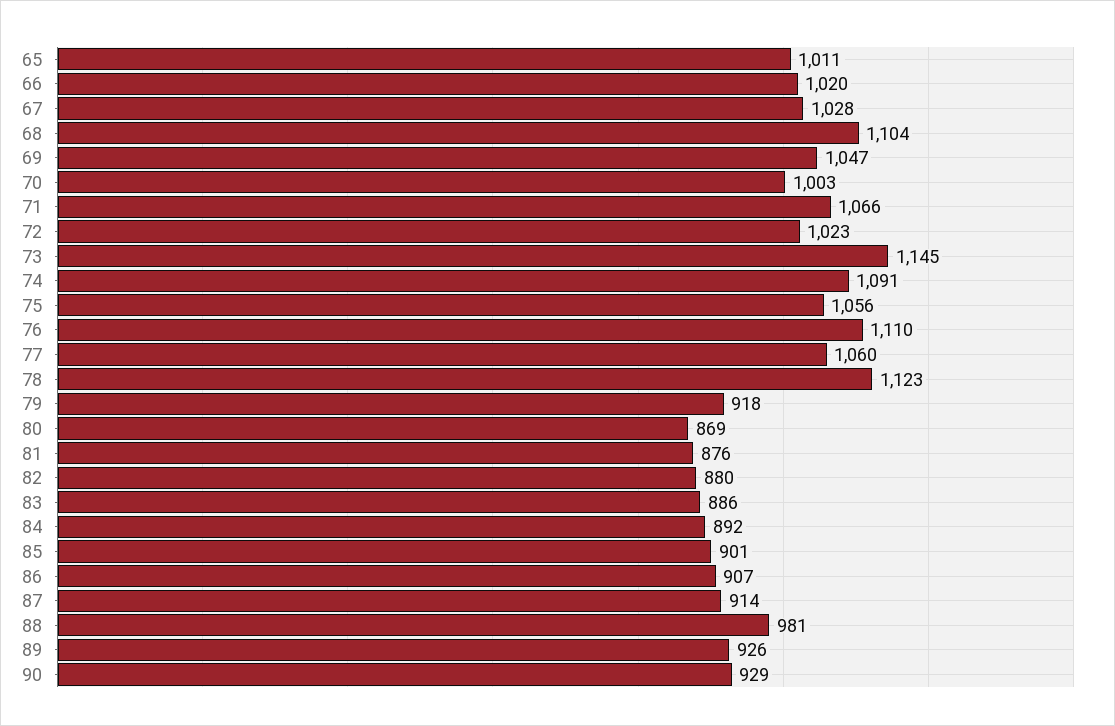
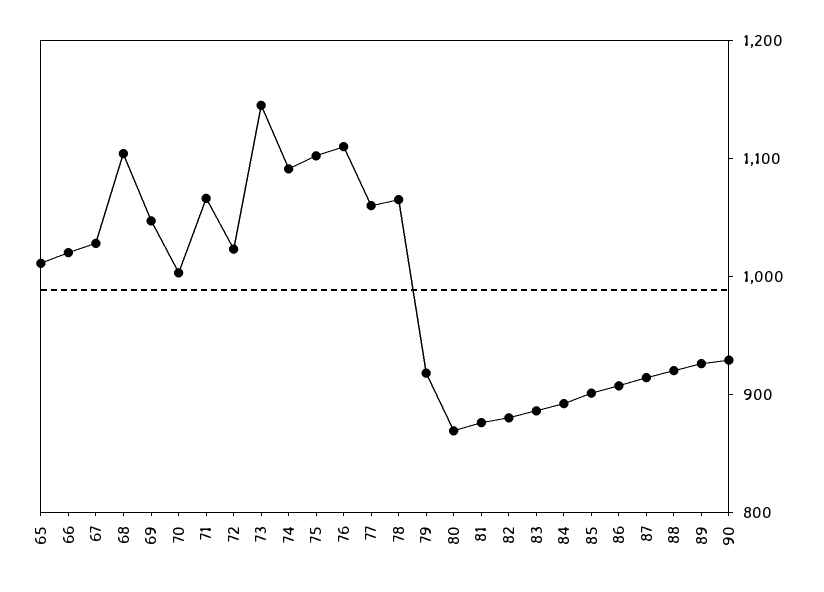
75: 1056 -> 1100
78: 1123 -> 1060
88: 981 -> 920

